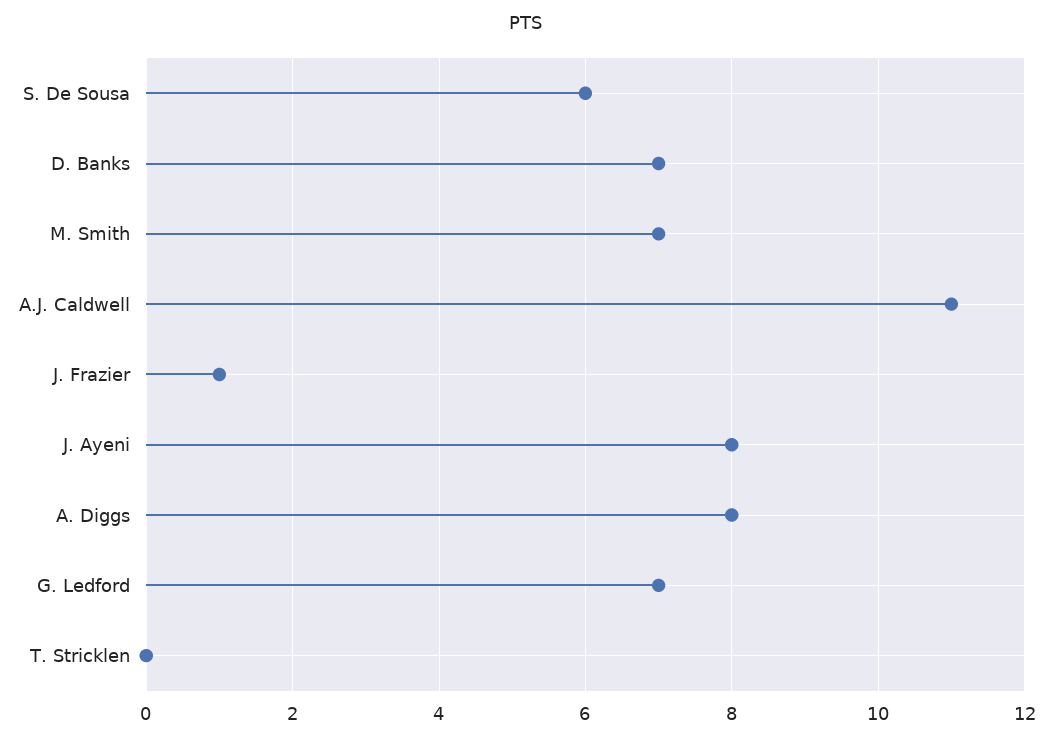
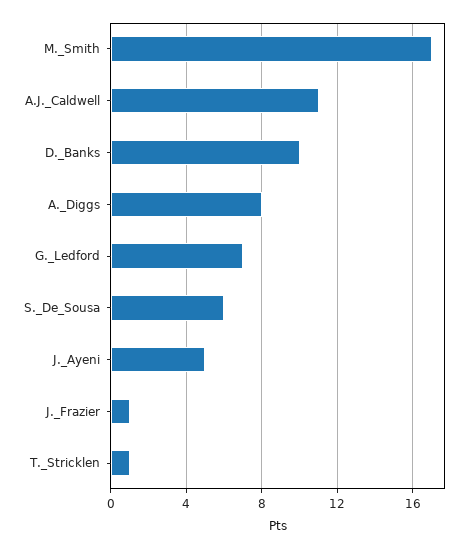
D. Banks: 7 -> 10
M. Smith: 7 -> 17
J. Ayeni: 8 -> 5
T. Stricklen: 0 -> 1

